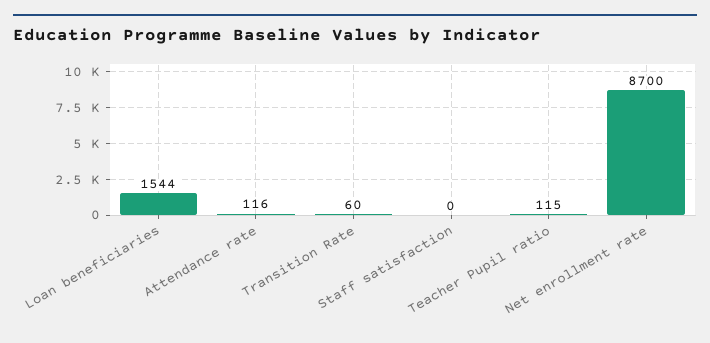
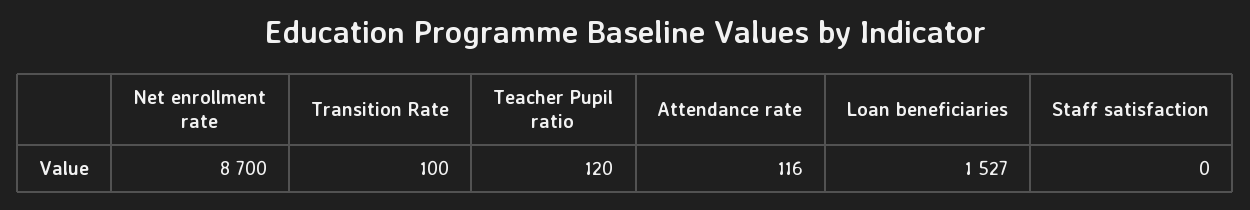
Loan beneficiaries: 1544 -> 1527
Transition Rate: 60 -> 100
Teacher Pupil ratio: 115 -> 120

